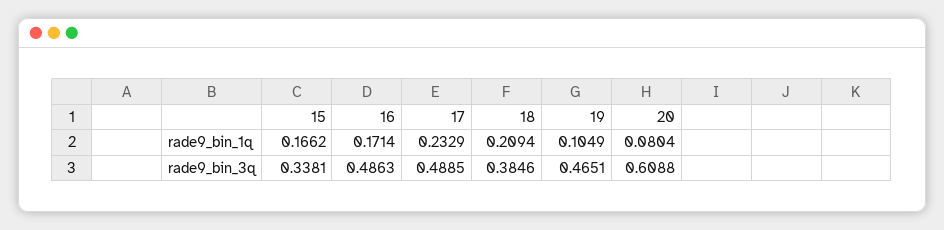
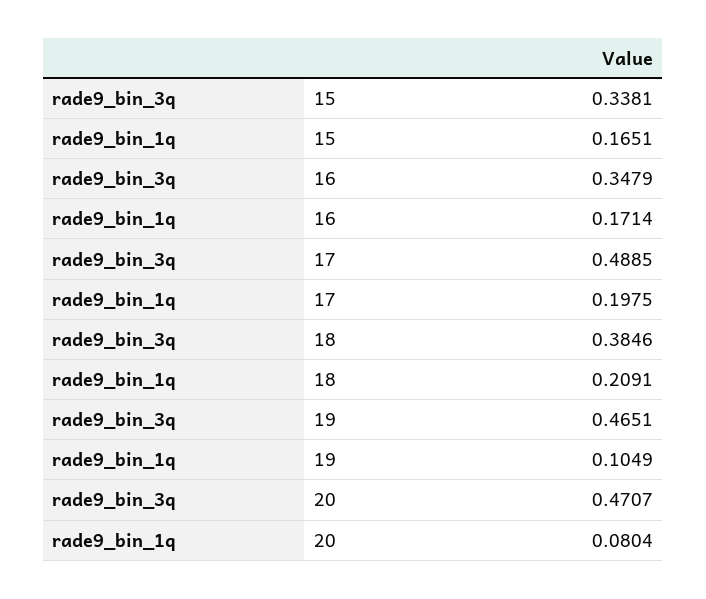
15, rade9_bin_1q: 0.1662 -> 0.1651
17, rade9_bin_1q: 0.2329 -> 0.1975
18, rade9_bin_1q: 0.2094 -> 0.2091
16, rade9_bin_3q: 0.4863 -> 0.3479
20, rade9_bin_3q: 0.6088 -> 0.4707

